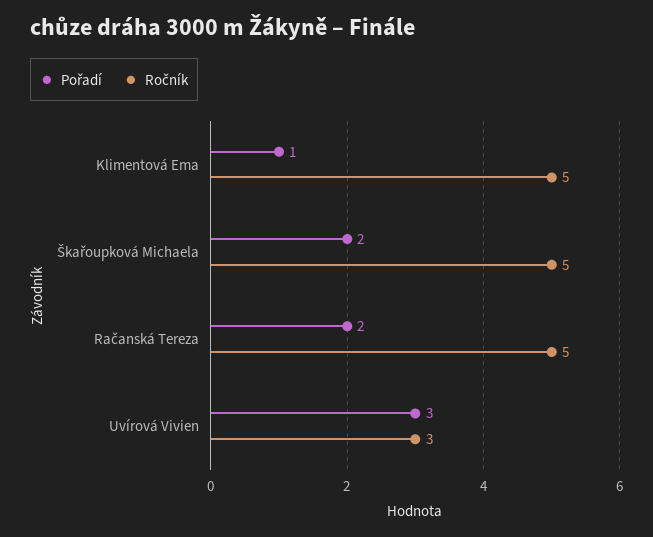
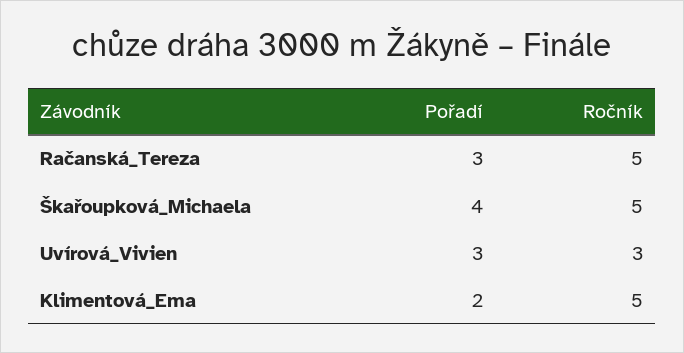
Pořadí, Klimentová Ema: 1 -> 2
Pořadí, Škařoupková Michaela: 2 -> 4
Pořadí, Račanská Tereza: 2 -> 3

